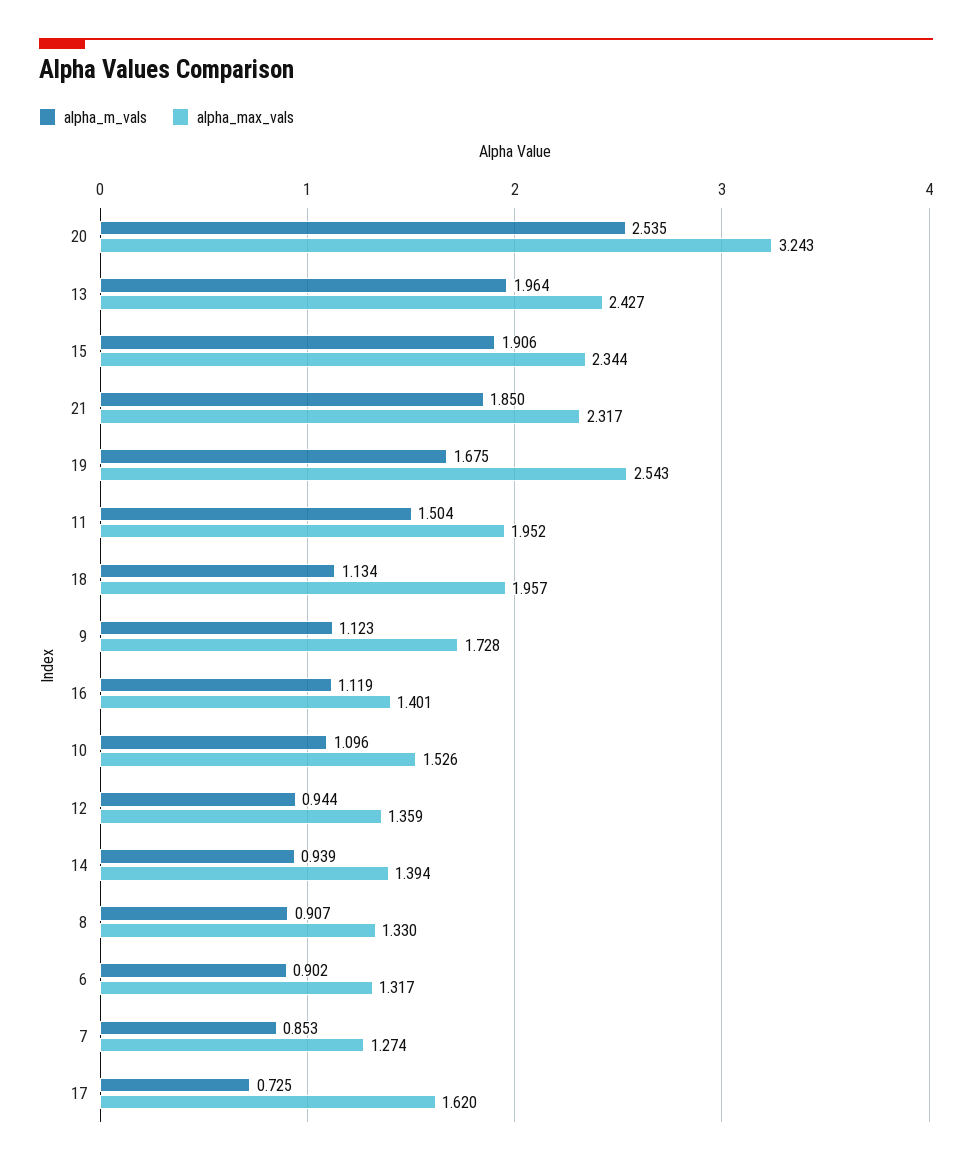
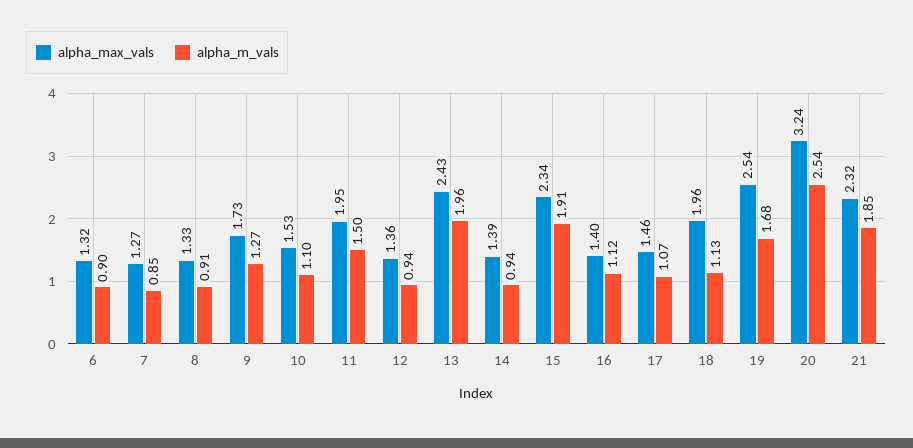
alpha_m_vals, 9: 1.123 -> 1.27
alpha_m_vals, 17: 0.725 -> 1.07
alpha_max_vals, 17: 1.62 -> 1.46

